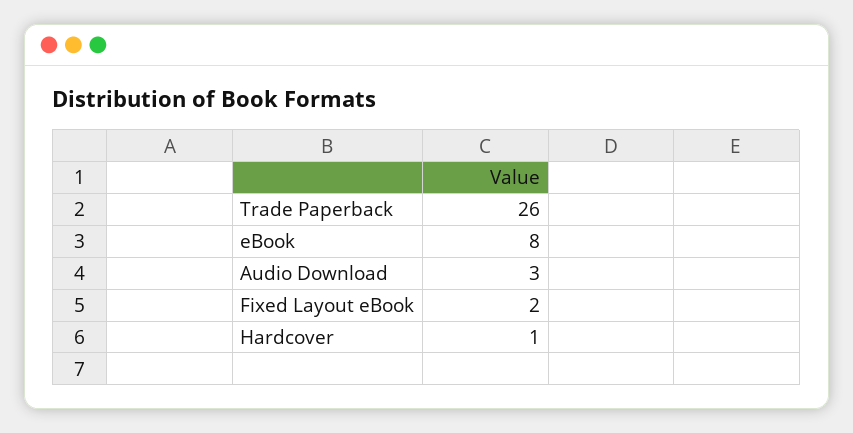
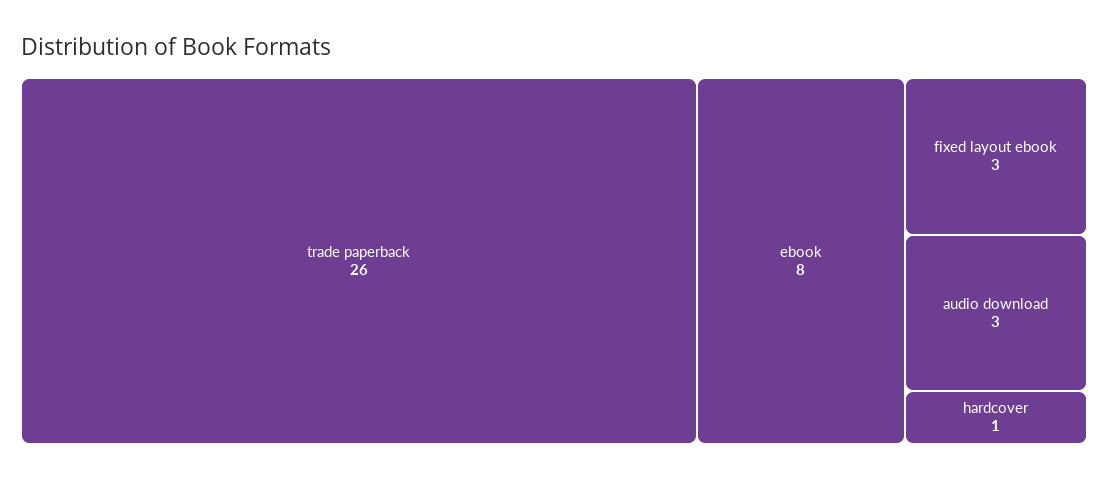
Fixed Layout eBook: 2 -> 3

